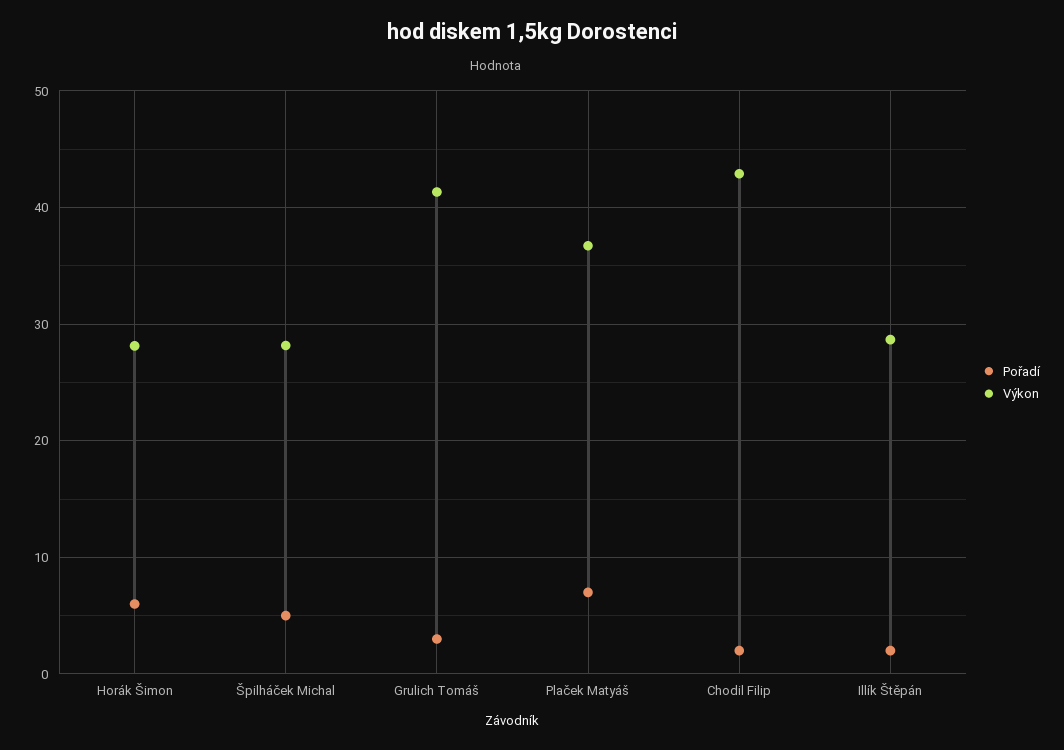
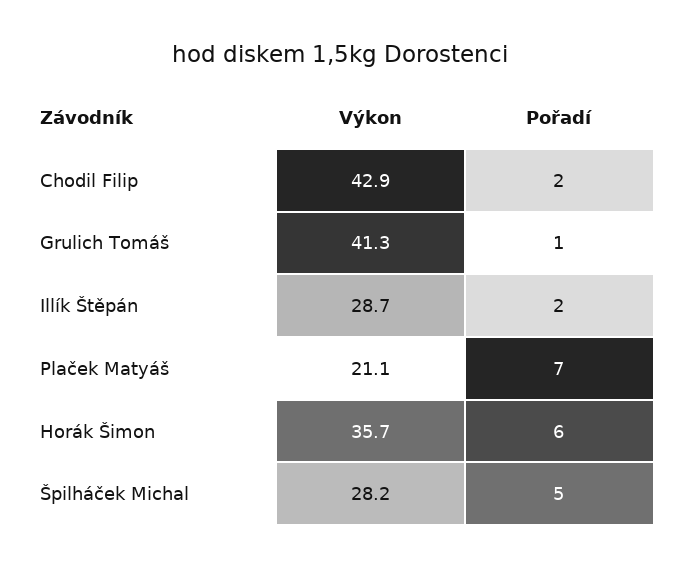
Výkon, Horák Šimon: 28 -> 35.7
Pořadí, Grulich Tomáš: 3 -> 1
Výkon, Plaček Matyáš: 37 -> 21.1

